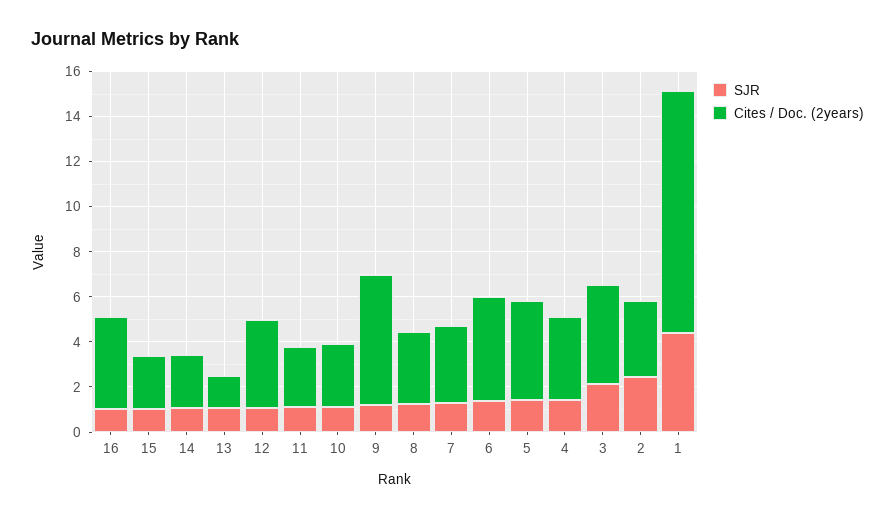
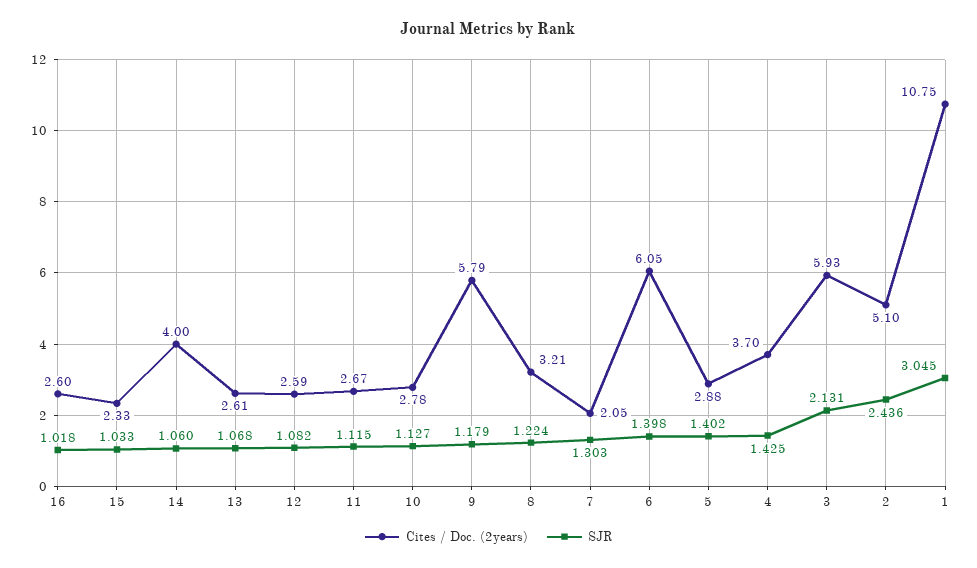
Cites / Doc. (2years), 16: 4 -> 2.6
Cites / Doc. (2years), 14: 2.5 -> 4
Cites / Doc. (2years), 13: 1.5 -> 2.61
Cites / Doc. (2years), 12: 4 -> 2.59
Cites / Doc. (2years), 7: 3.5 -> 2.05
Cites / Doc. (2years), 6: 4.5 -> 6.05
Cites / Doc. (2years), 5: 4.5 -> 2.88
Cites / Doc. (2years), 3: 4.5 -> 5.93
Cites / Doc. (2years), 2: 3.5 -> 5.1
SJR, 1: 4.5 -> 3.045

